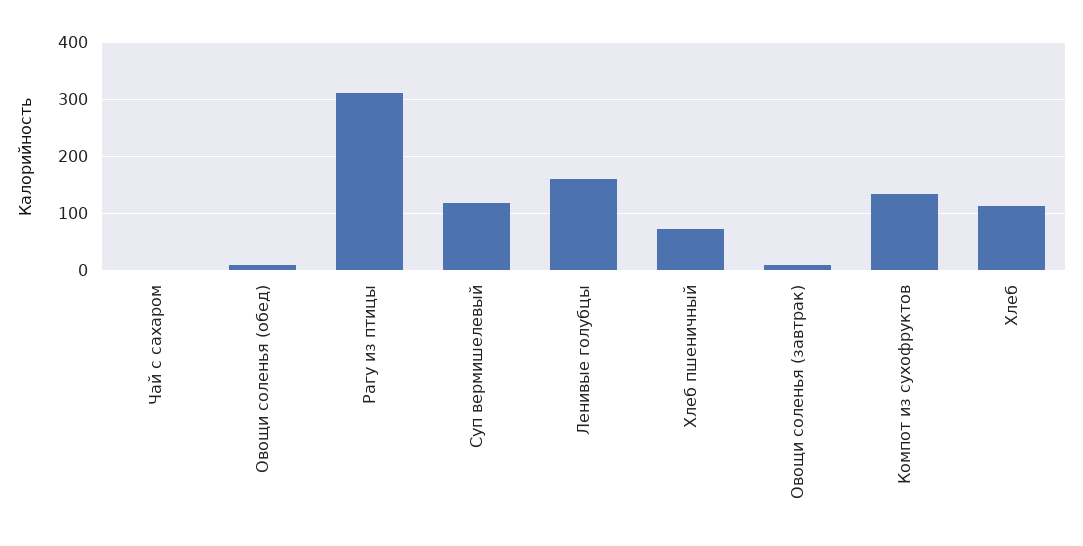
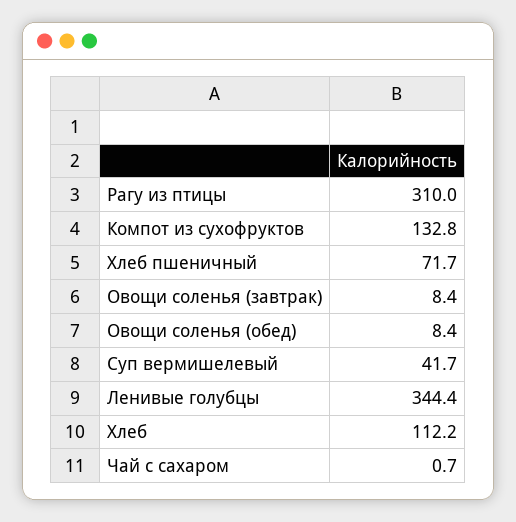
Суп вермишелевый: 120 -> 41.7
Ленивые голубцы: 160 -> 344.4

